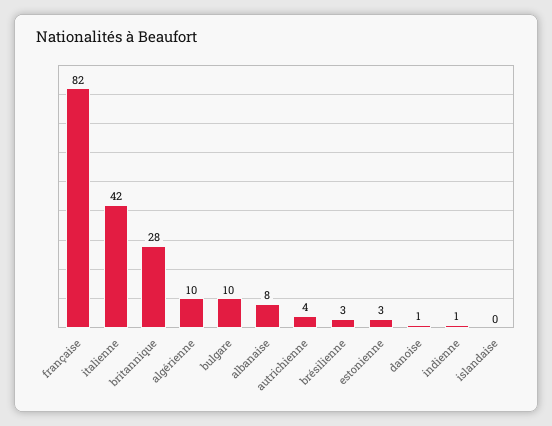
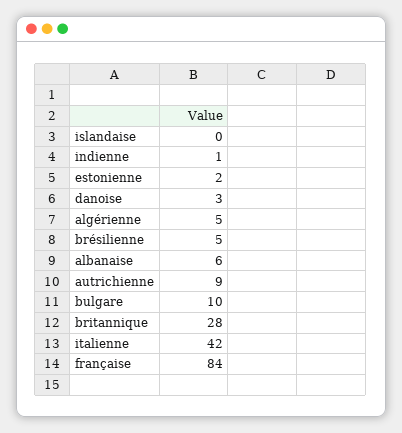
française: 82 -> 84
algérienne: 10 -> 5
albanaise: 8 -> 6
autrichienne: 4 -> 9
brésilienne: 3 -> 5
estonienne: 3 -> 2
danoise: 1 -> 3

